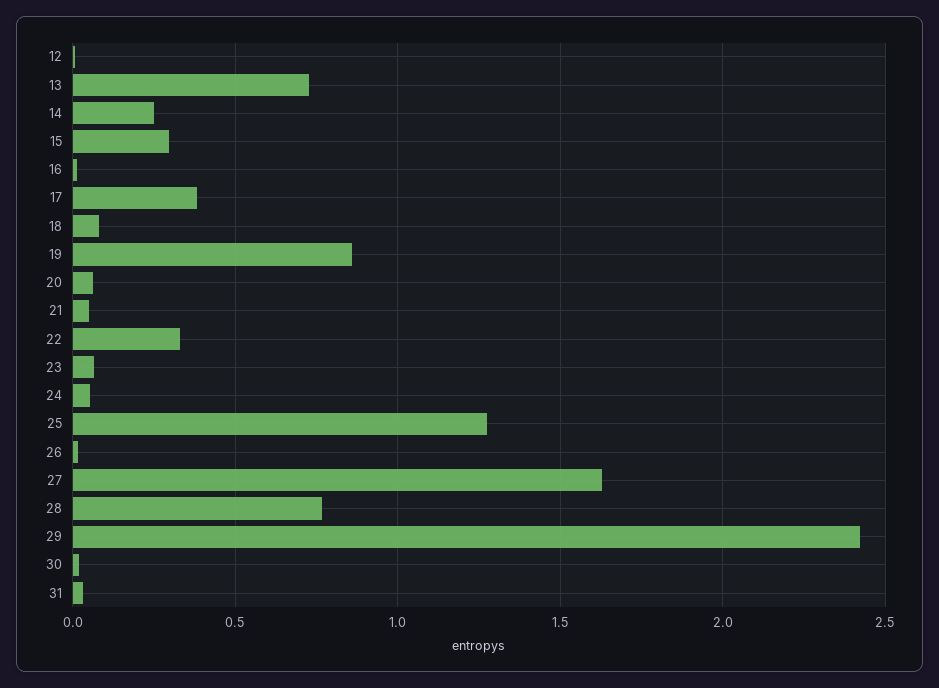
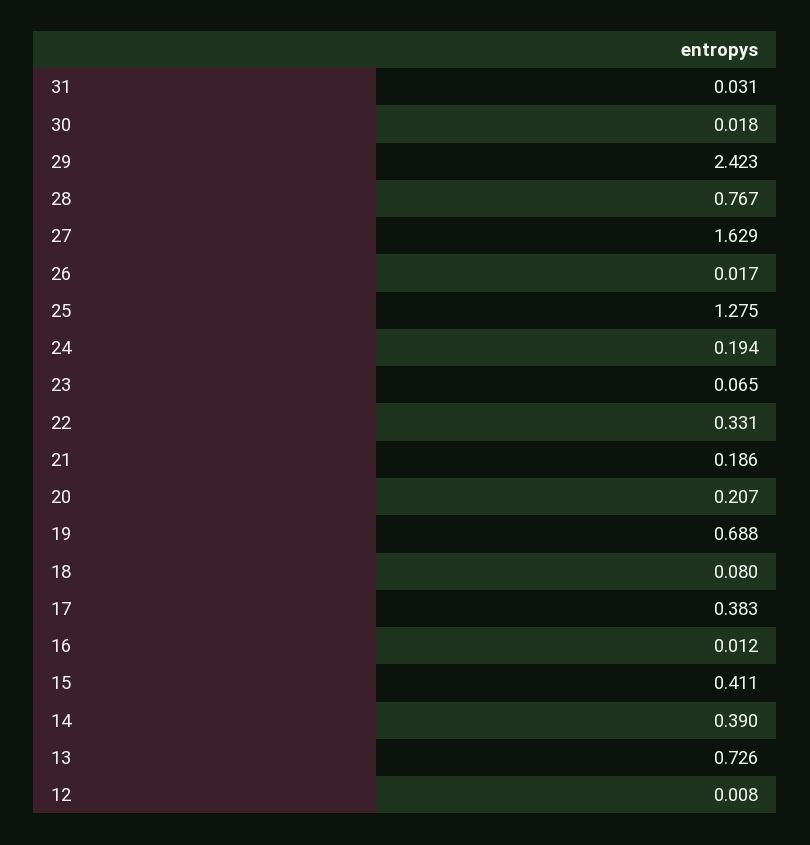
14: 0.25 -> 0.39
15: 0.3 -> 0.411
19: 0.85 -> 0.688
20: 0.05 -> 0.207
21: 0.05 -> 0.186
24: 0.05 -> 0.194

